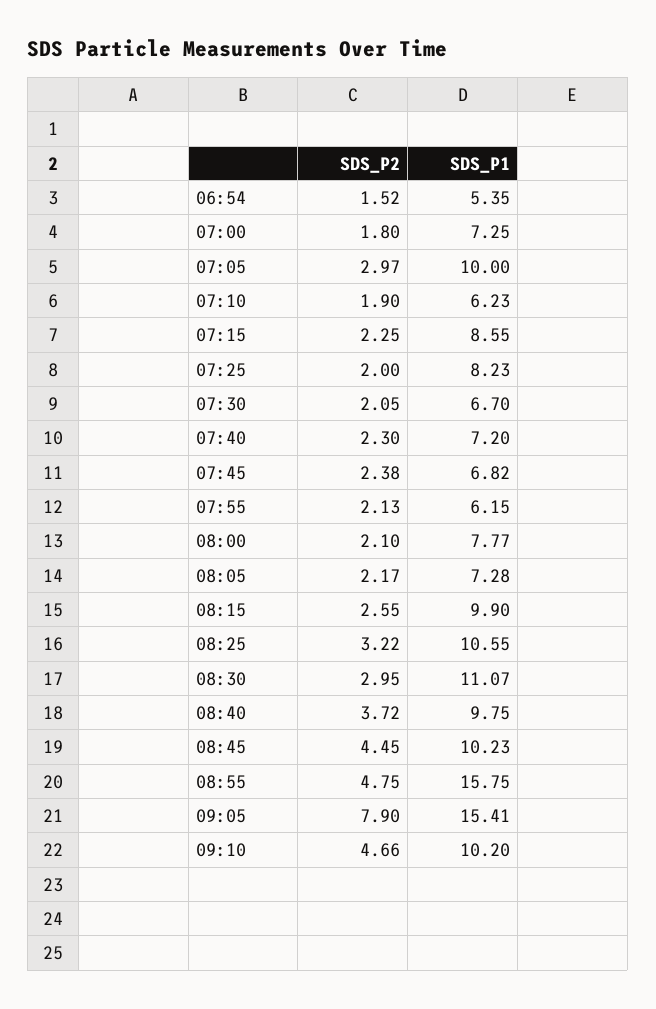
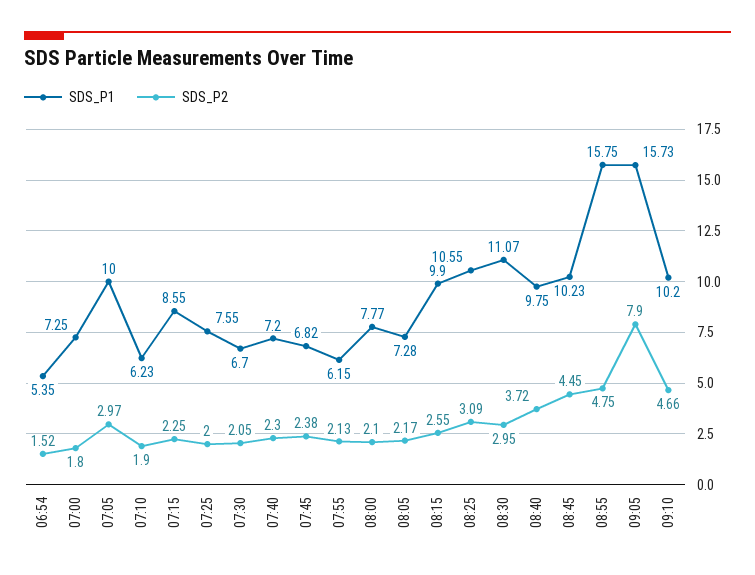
SDS_P1, 07:25: 8.23 -> 7.55
SDS_P2, 08:25: 3.22 -> 3.09
SDS_P1, 09:05: 15.41 -> 15.73

